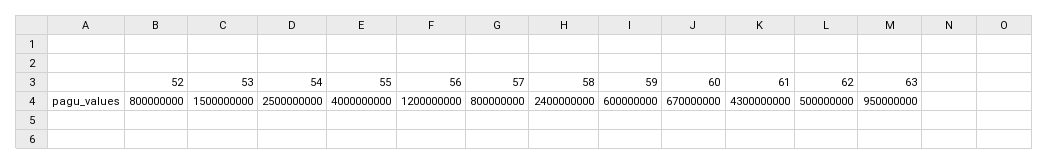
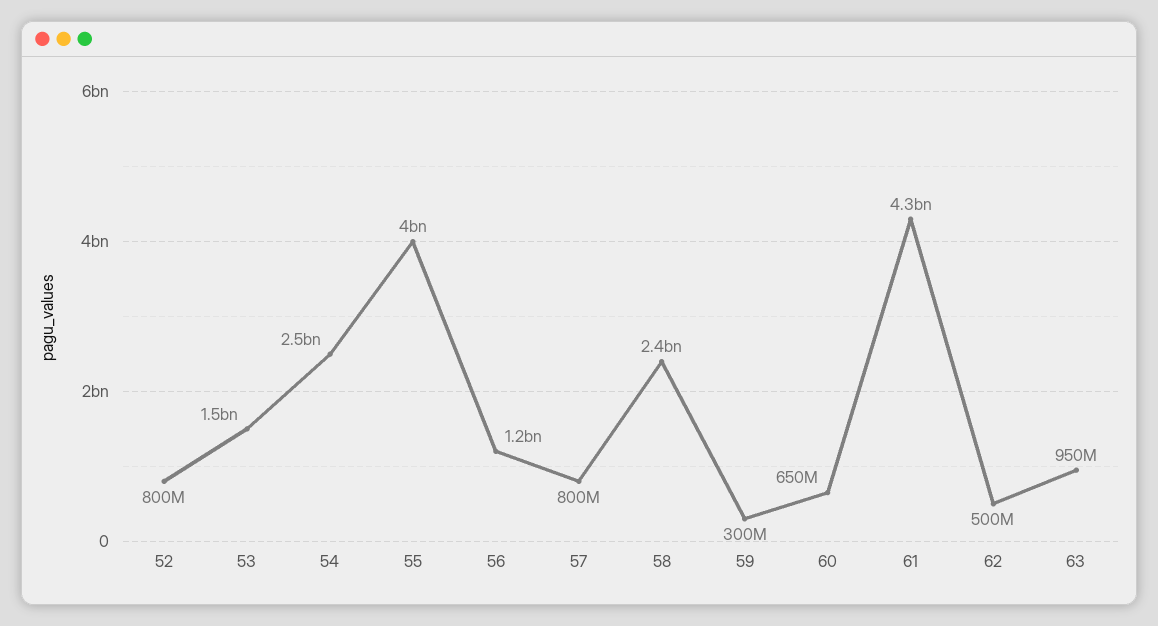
59: 600000000 -> 300000000
60: 670000000 -> 650000000

